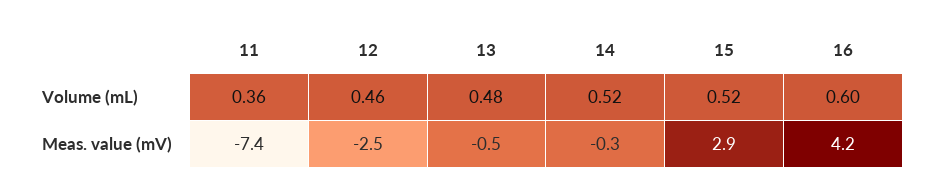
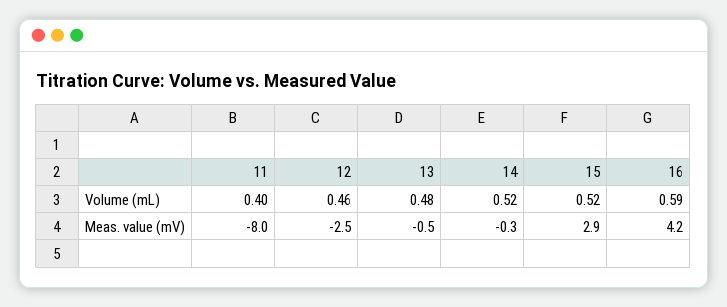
11, Volume (mL): 0.36 -> 0.4
16, Volume (mL): 0.6 -> 0.59
11, Meas. value (mV): -7.4 -> -8

